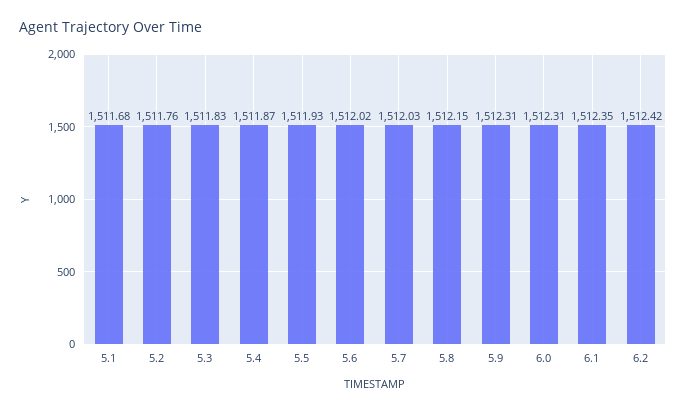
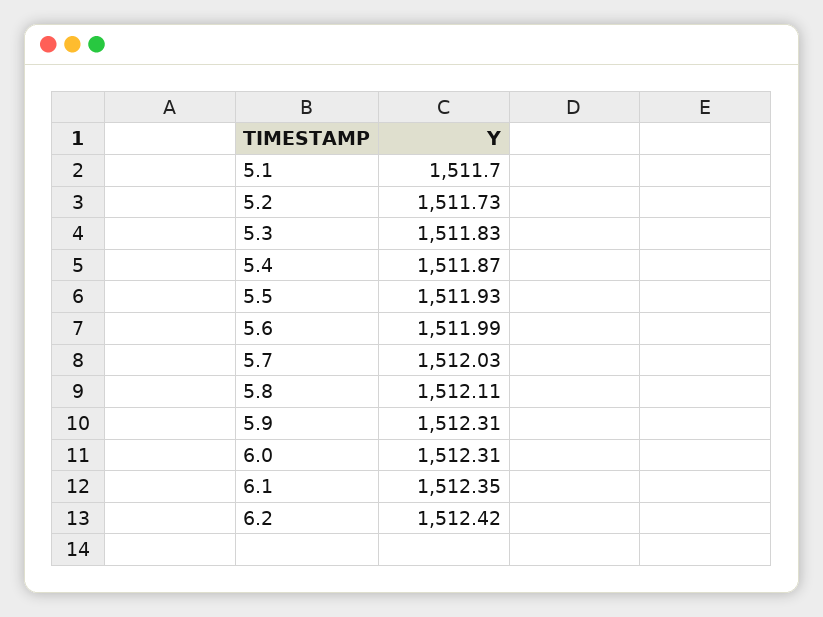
5.1: 1511.68 -> 1511.7
5.2: 1511.76 -> 1511.73
5.6: 1512.02 -> 1511.99
5.8: 1512.15 -> 1512.11

